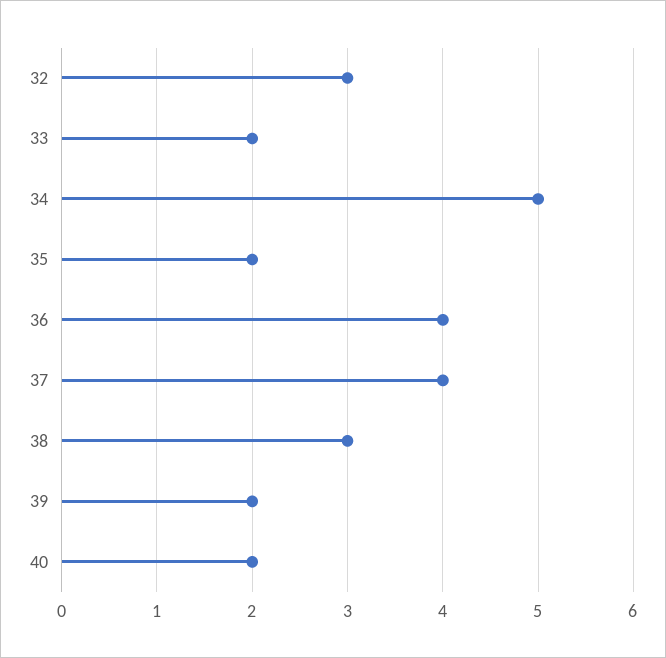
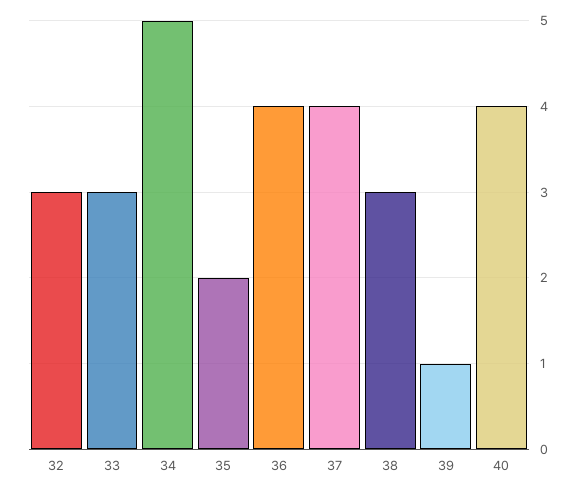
33: 2 -> 3
39: 2 -> 1
40: 2 -> 4

